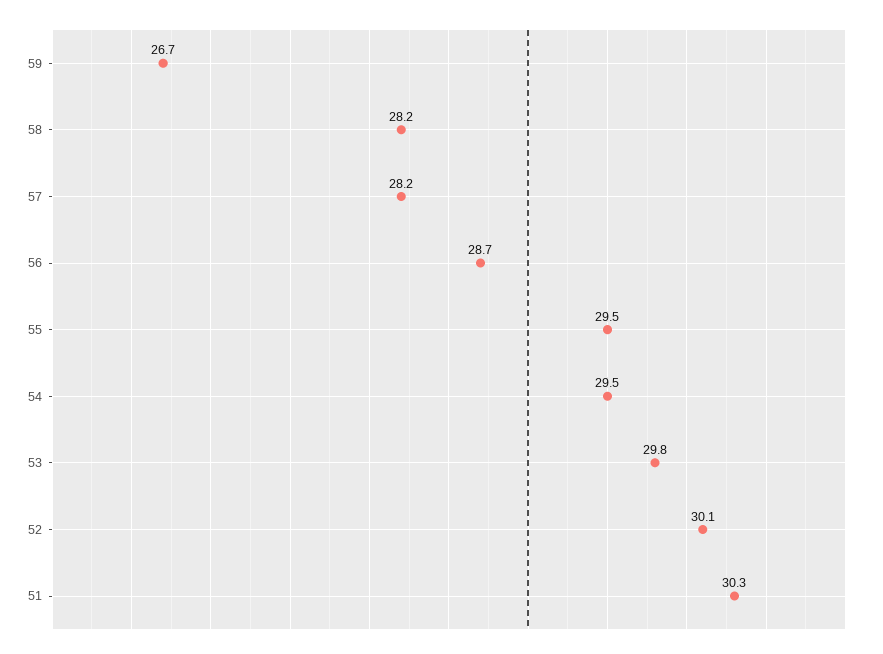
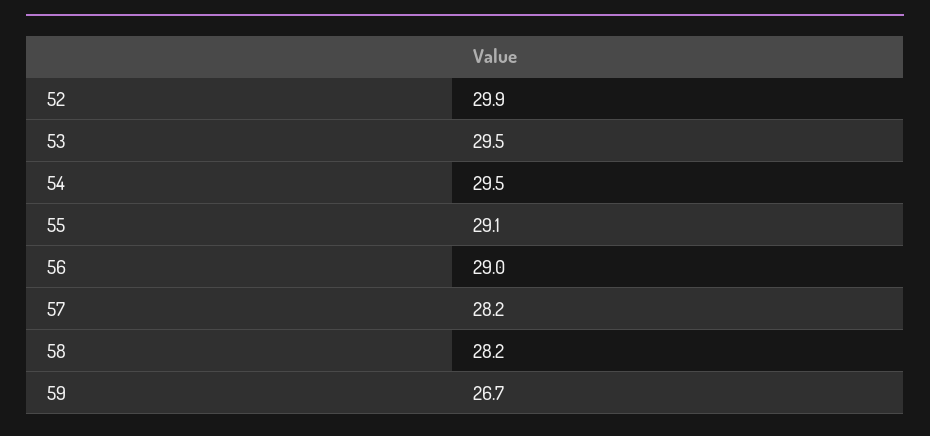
56: 28.7 -> 29
55: 29.5 -> 29.1
53: 29.8 -> 29.5
52: 30.1 -> 29.9
51: 30.3 -> none

